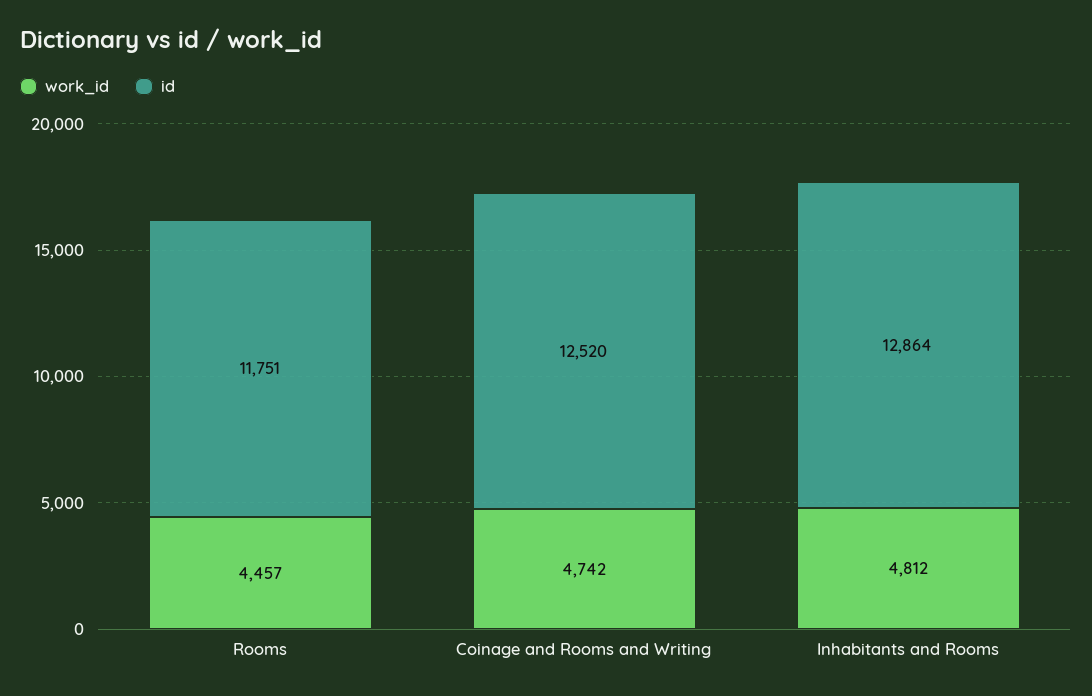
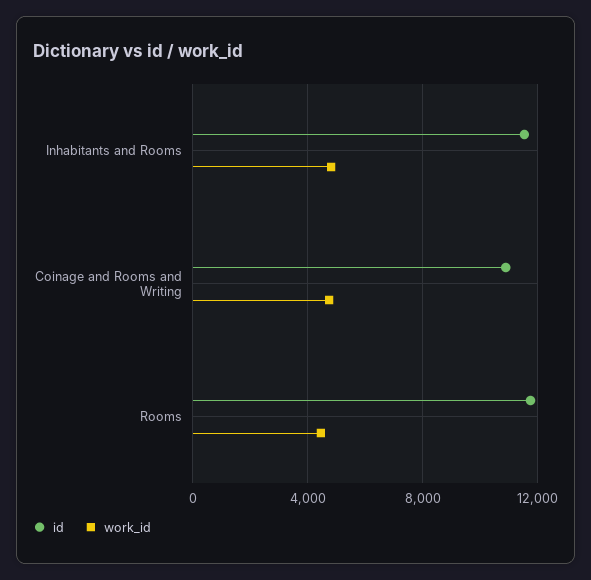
id, Coinage and Rooms and Writing: 12520 -> 11000
id, Inhabitants and Rooms: 12864 -> 11500

